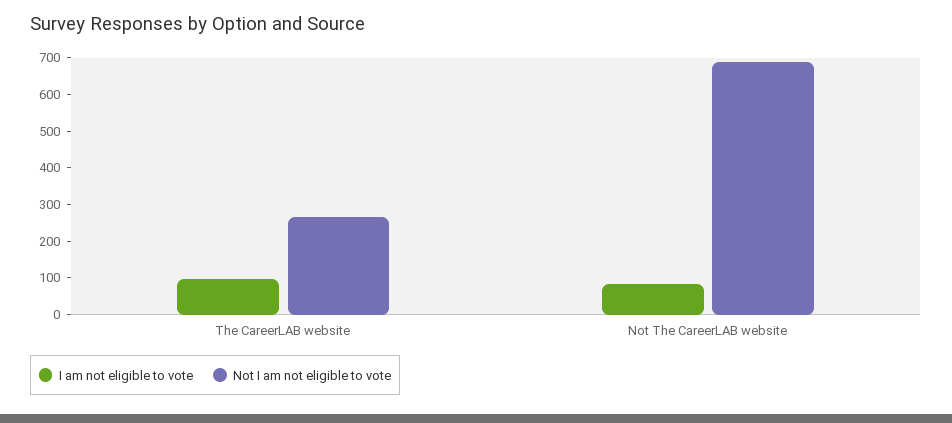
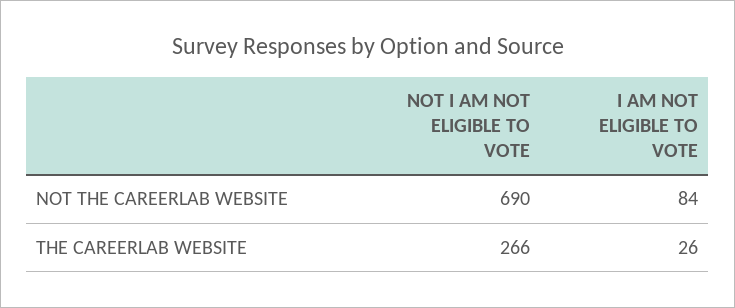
I am not eligible to vote, The CareerLAB website: 100 -> 26

